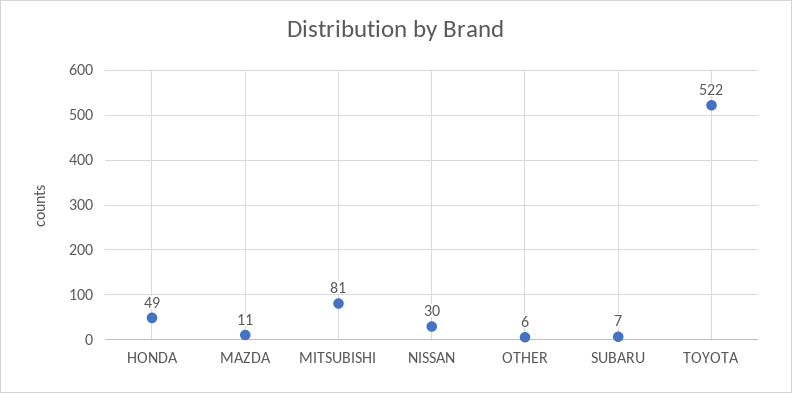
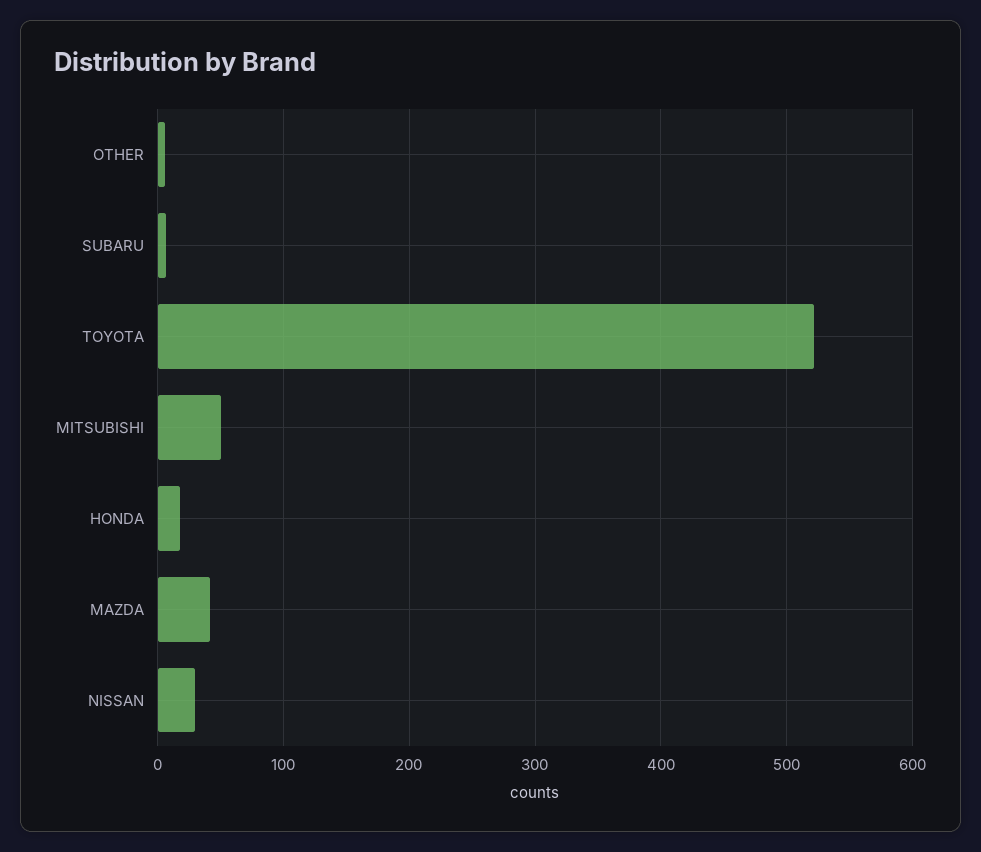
HONDA: 49 -> 20
MAZDA: 11 -> 40
MITSUBISHI: 81 -> 50

